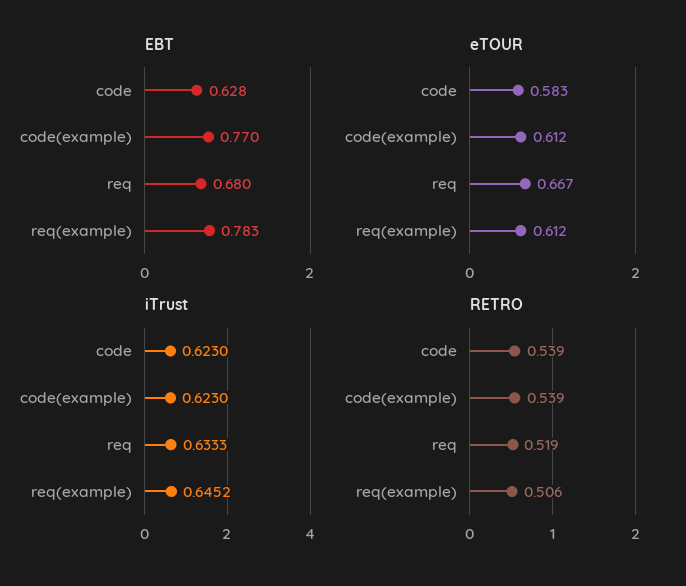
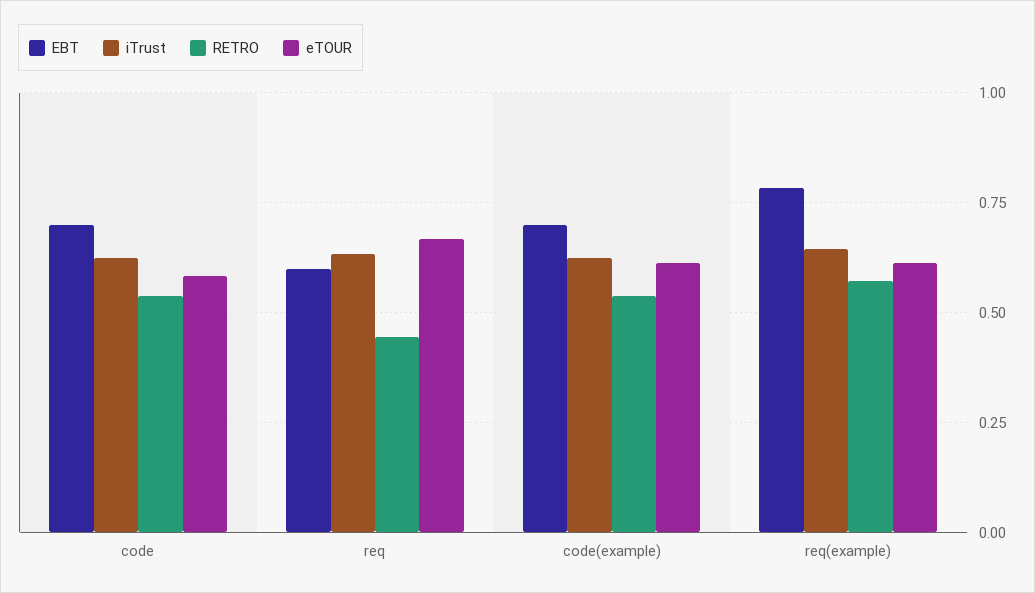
EBT, code: 0.628 -> 0.7
EBT, code(example): 0.77 -> 0.7
EBT, req: 0.68 -> 0.6
RETRO, req: 0.519 -> 0.45
RETRO, req(example): 0.506 -> 0.575

